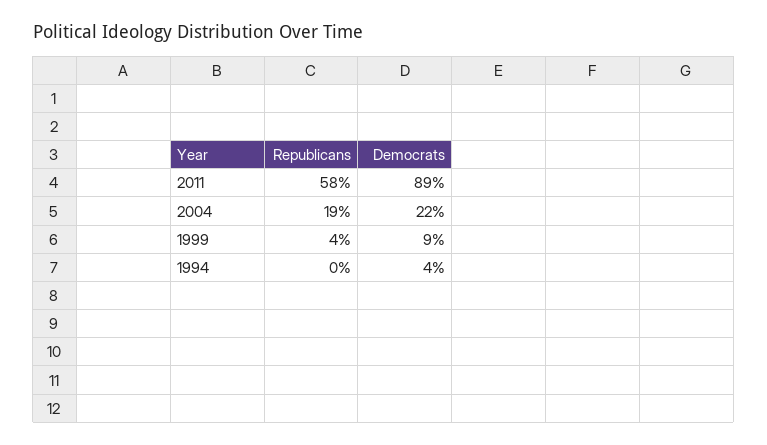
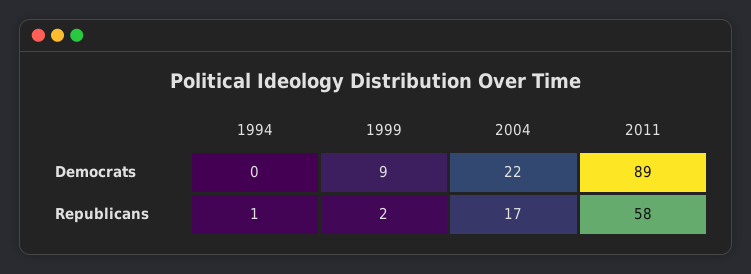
Republicans, 2004: 19 -> 17
Republicans, 1999: 4 -> 2
Republicans, 1994: 0 -> 1
Democrats, 1994: 4 -> 0

